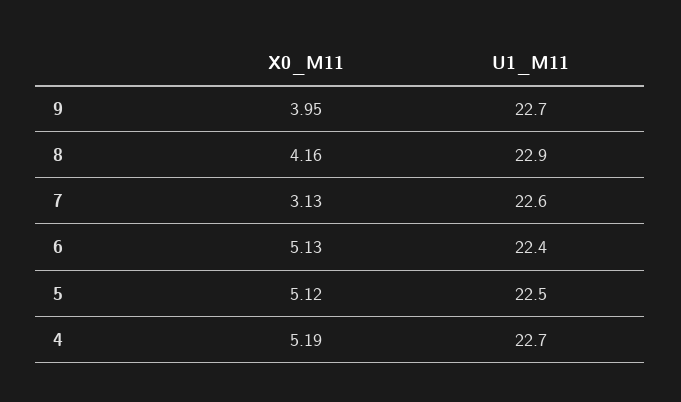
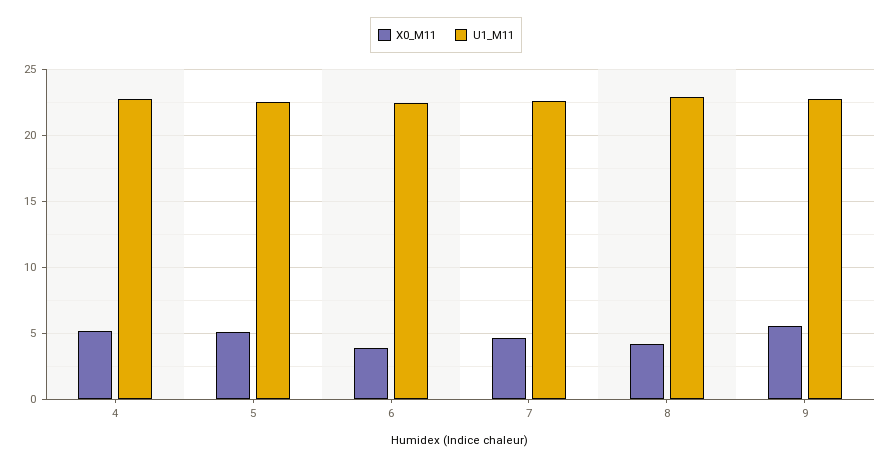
X0_M11, 9: 3.95 -> 5.5
X0_M11, 7: 3.13 -> 4.5
X0_M11, 6: 5.13 -> 4

